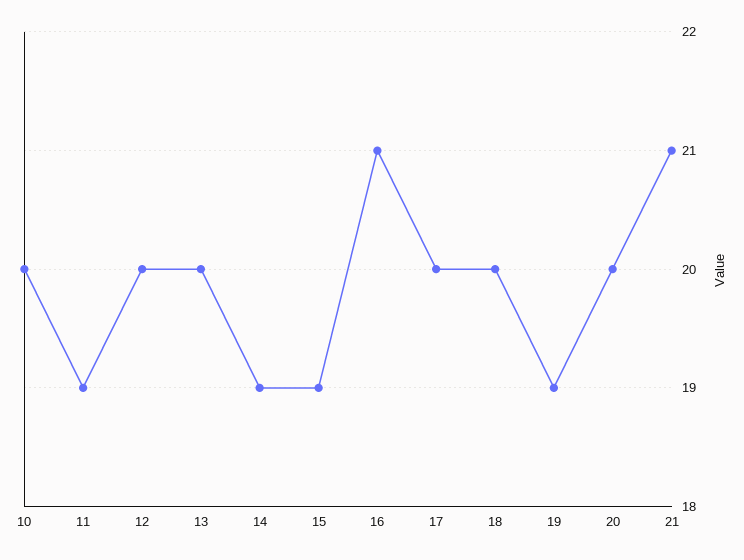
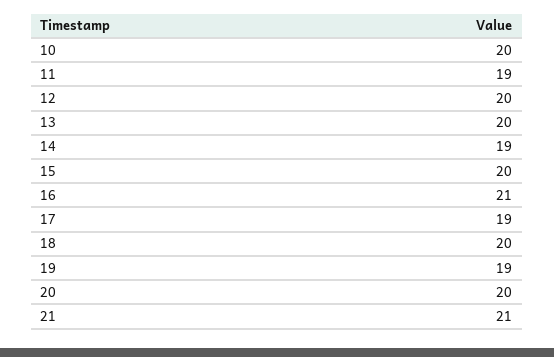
15: 19 -> 20
17: 20 -> 19

